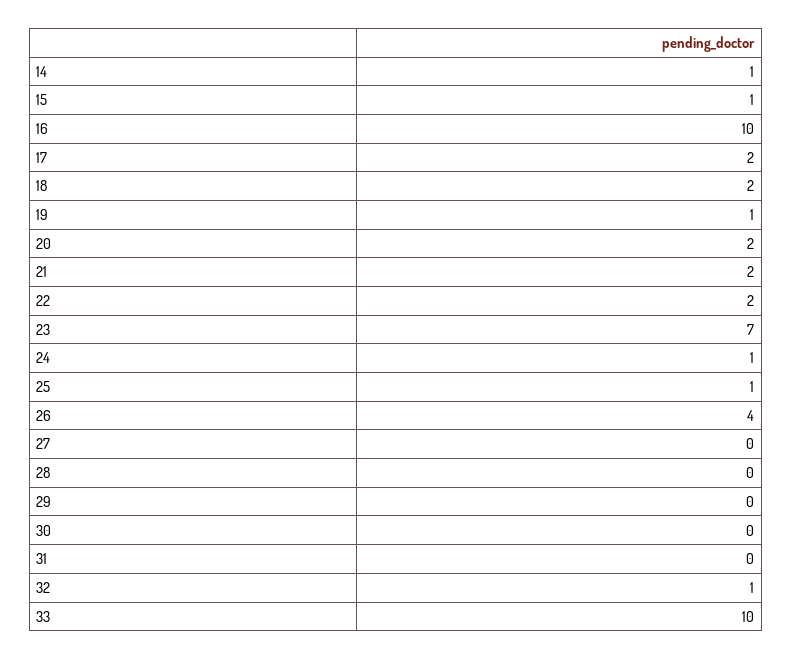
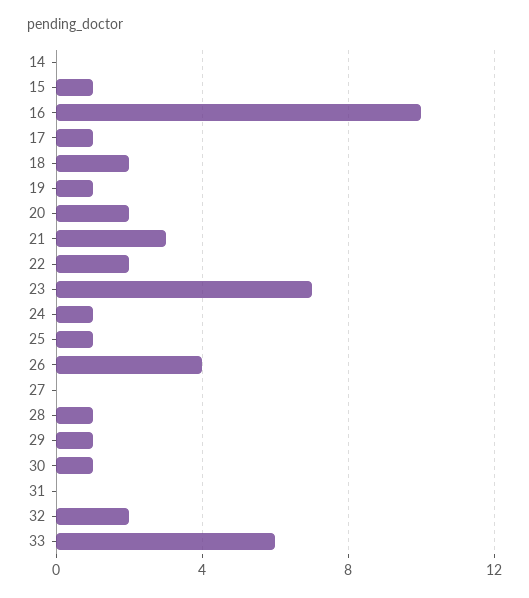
14: 1 -> 0
17: 2 -> 1
21: 2 -> 3
28: 0 -> 1
29: 0 -> 1
30: 0 -> 1
32: 1 -> 2
33: 10 -> 6

